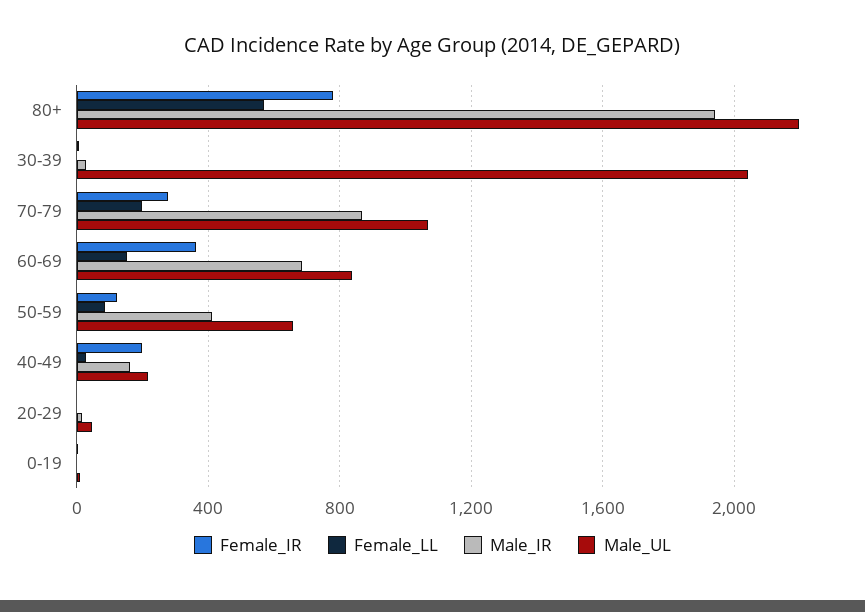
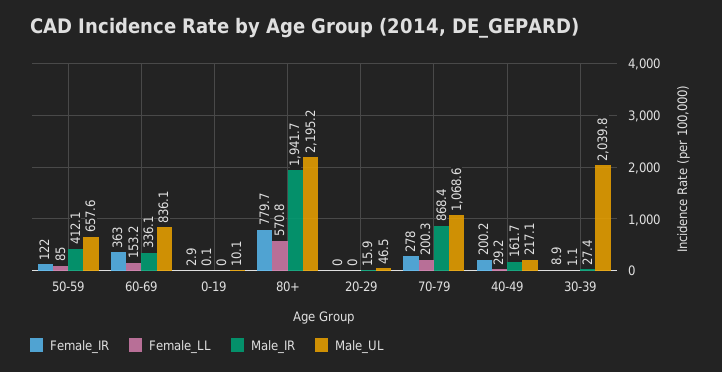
Male_IR, 60-69: 700 -> 336.1

